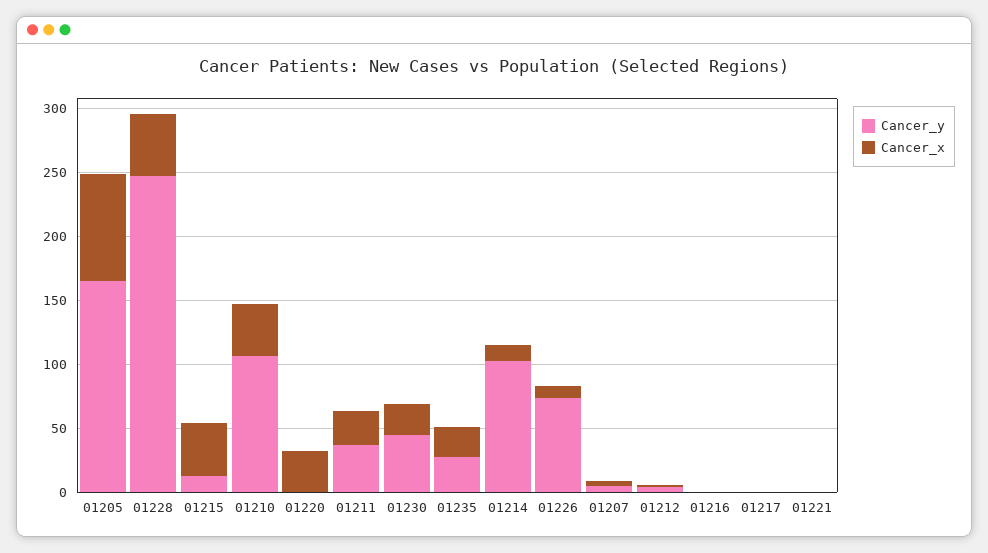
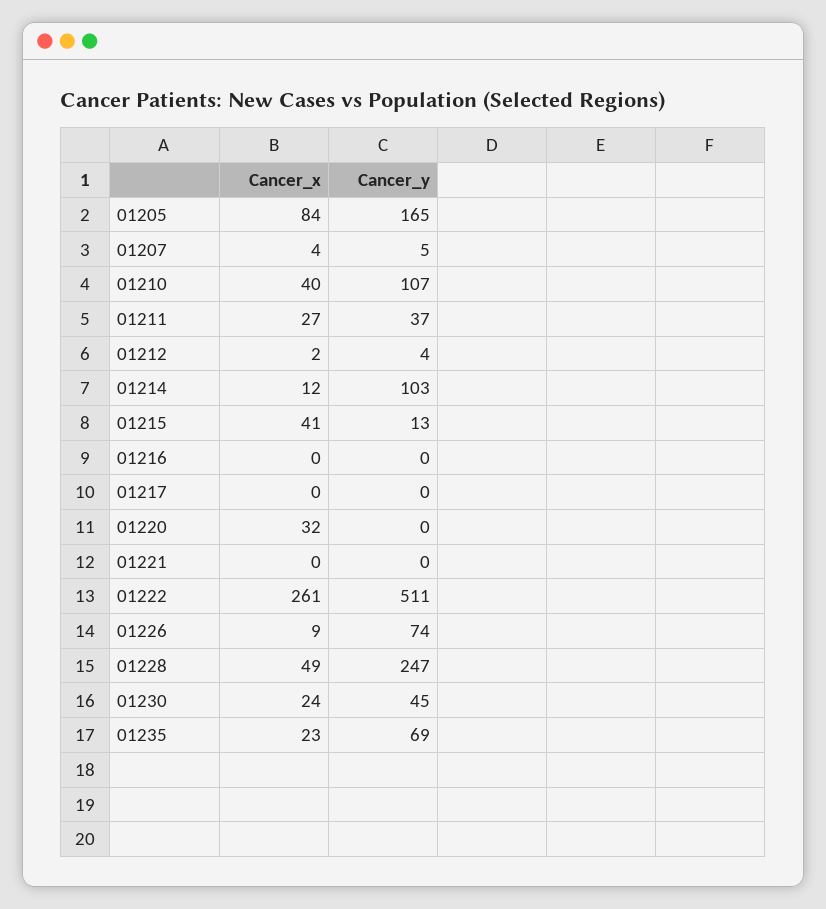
Cancer_y, 01235: 30 -> 69
Cancer_x, 01222: none -> 261
Cancer_y, 01222: none -> 511

